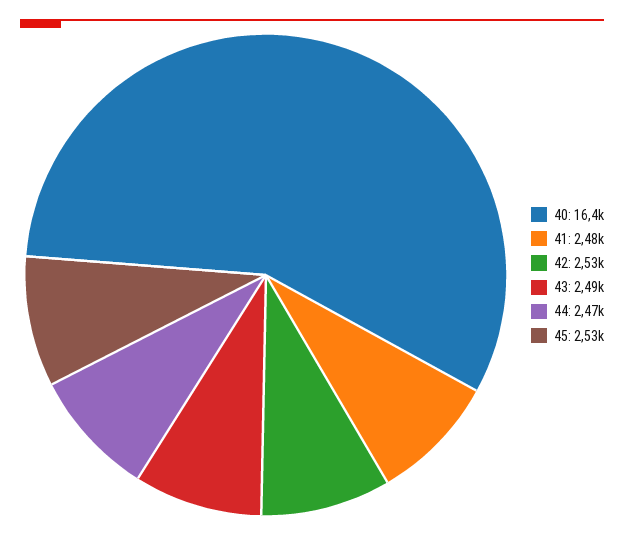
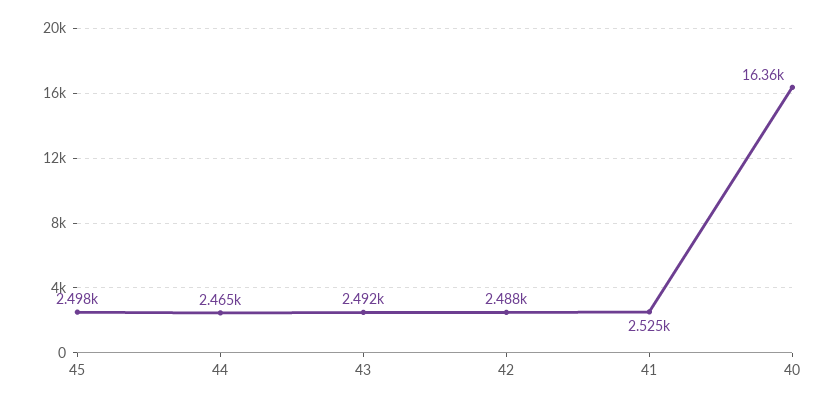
41: 2480 -> 2525
42: 2530 -> 2488
45: 2530 -> 2498

